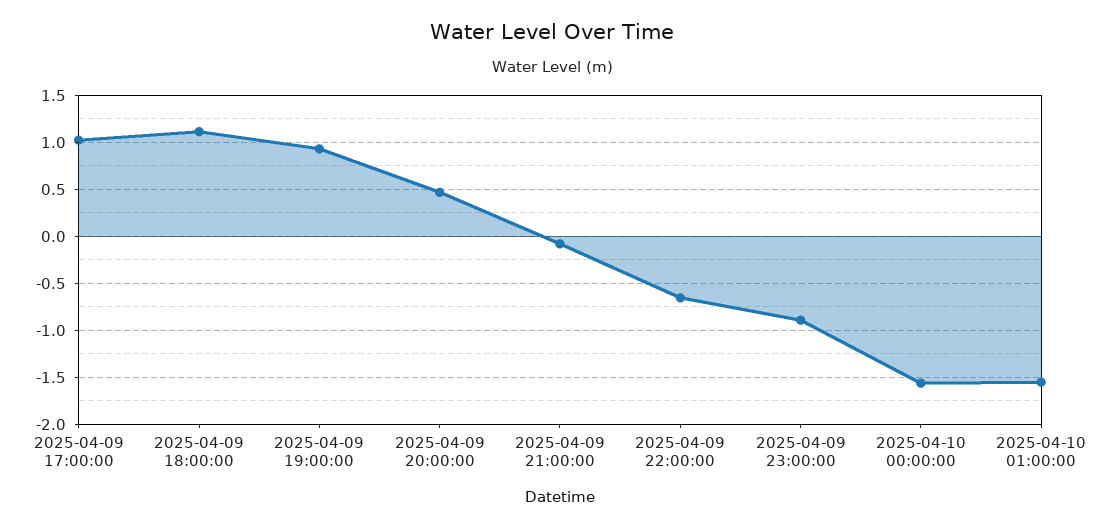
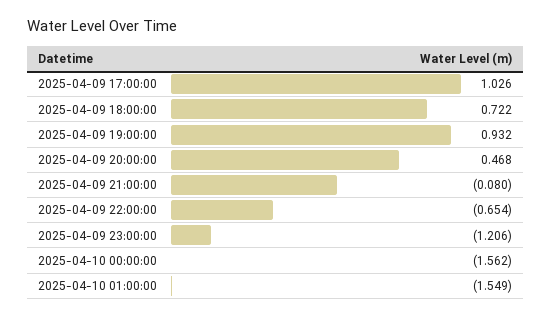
2025-04-09 18:00:00: 1.1 -> 0.722
2025-04-09 23:00:00: -0.9 -> -1.206

